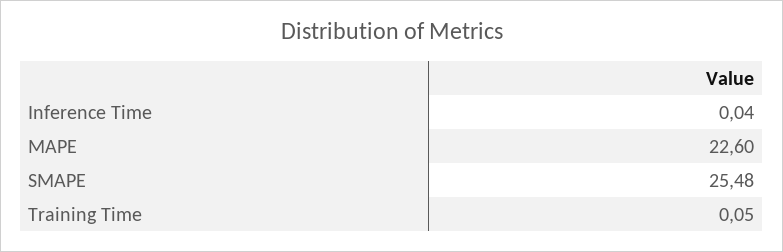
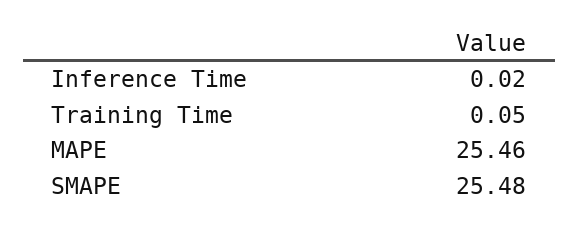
Inference Time: 0.04 -> 0.02
MAPE: 22.6 -> 25.46

